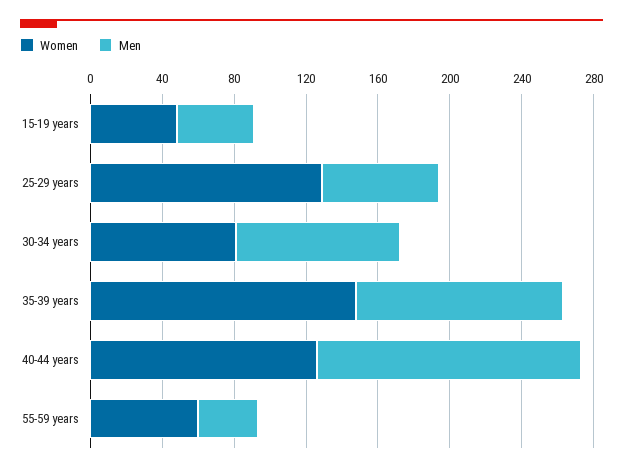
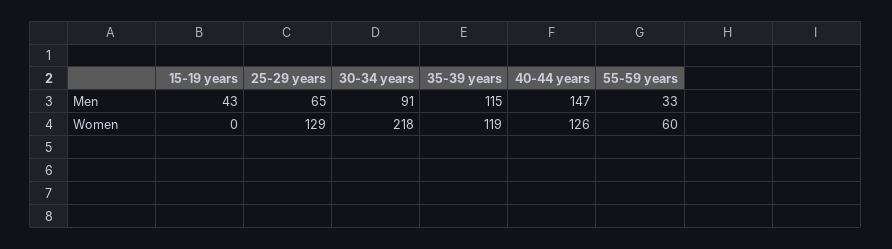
Women, 15-19 years: 50 -> 0
Women, 30-34 years: 80 -> 218
Women, 35-39 years: 150 -> 119

